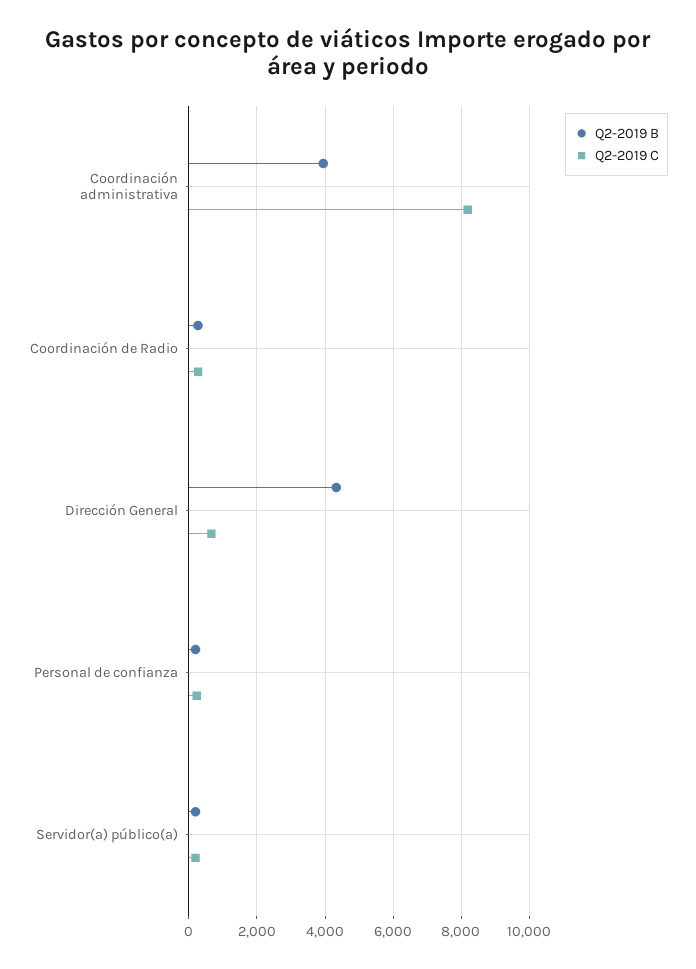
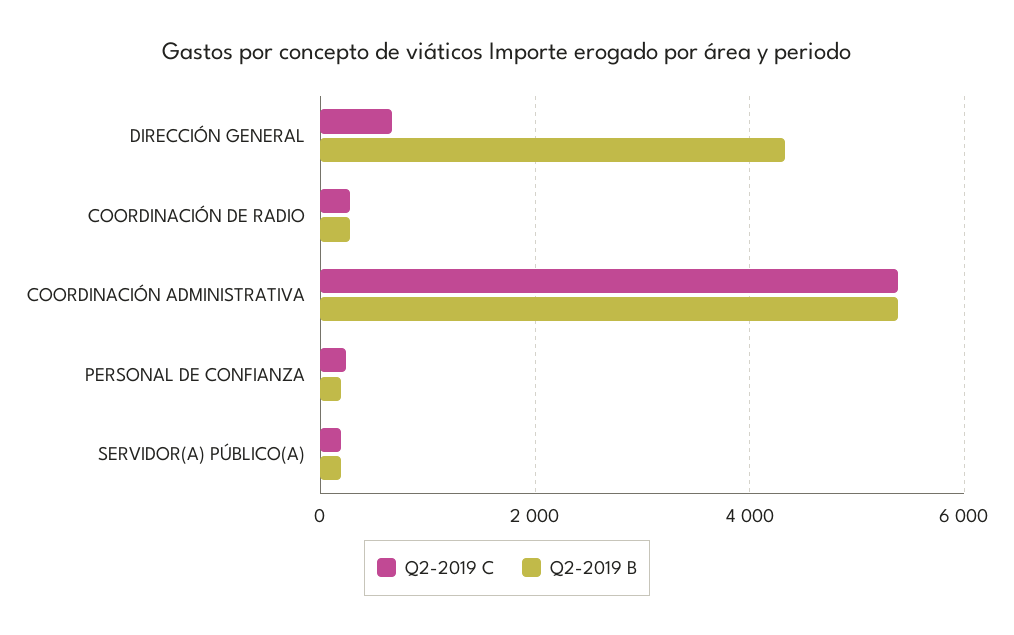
Q2-2019 B, Coordinación administrativa: 4000 -> 5400
Q2-2019 C, Coordinación administrativa: 8200 -> 5400

